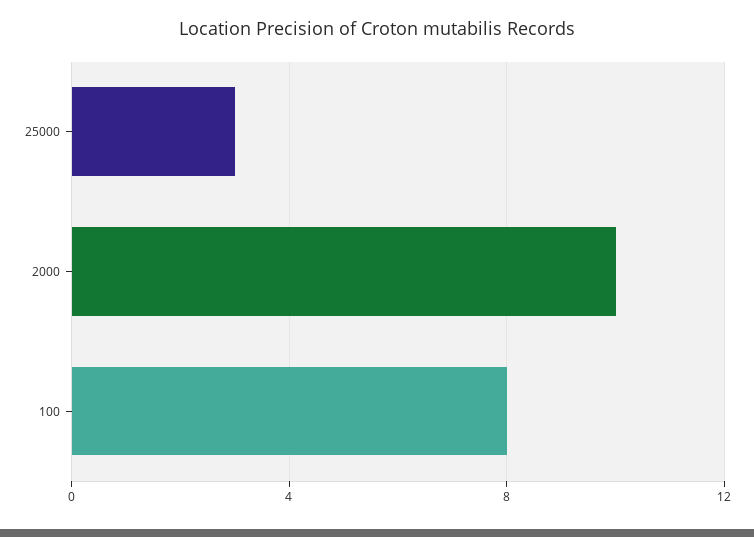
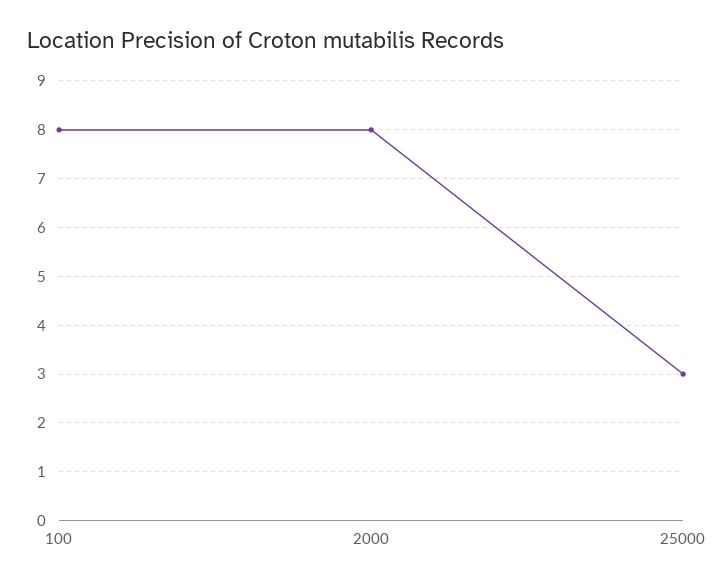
2000: 10 -> 8

